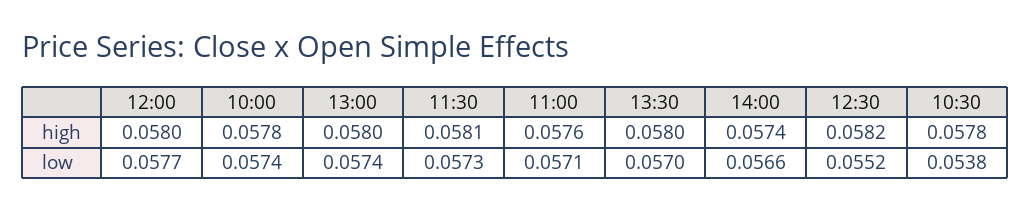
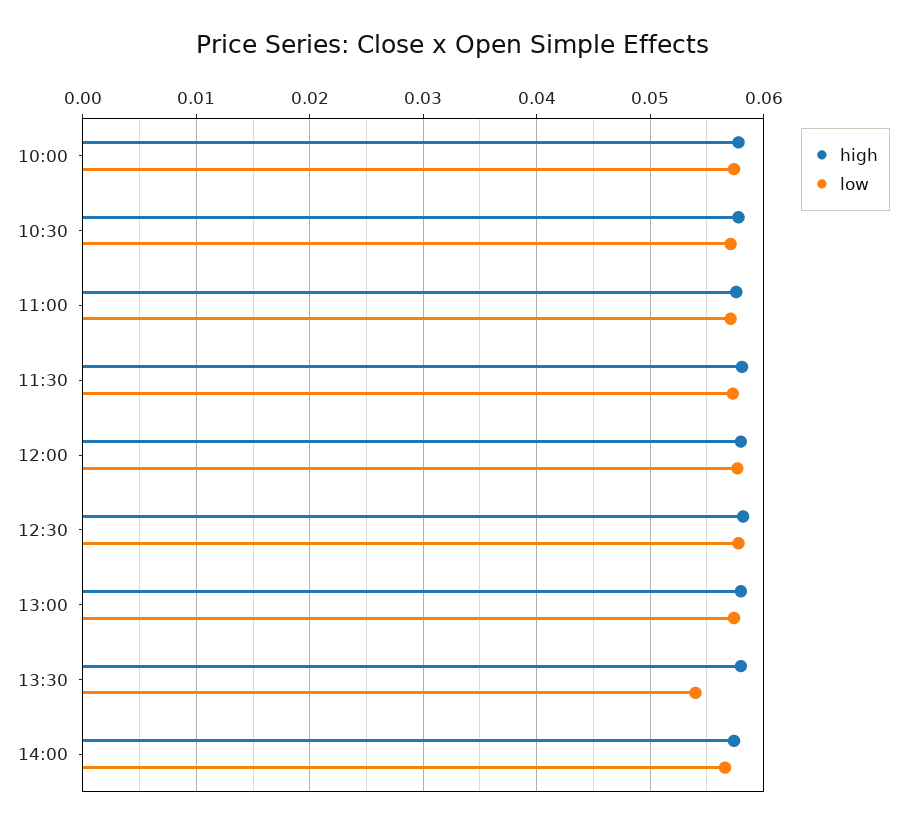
low, 13:30: 0.057 -> 0.054
low, 12:30: 0.0552 -> 0.058
low, 10:30: 0.0538 -> 0.057

